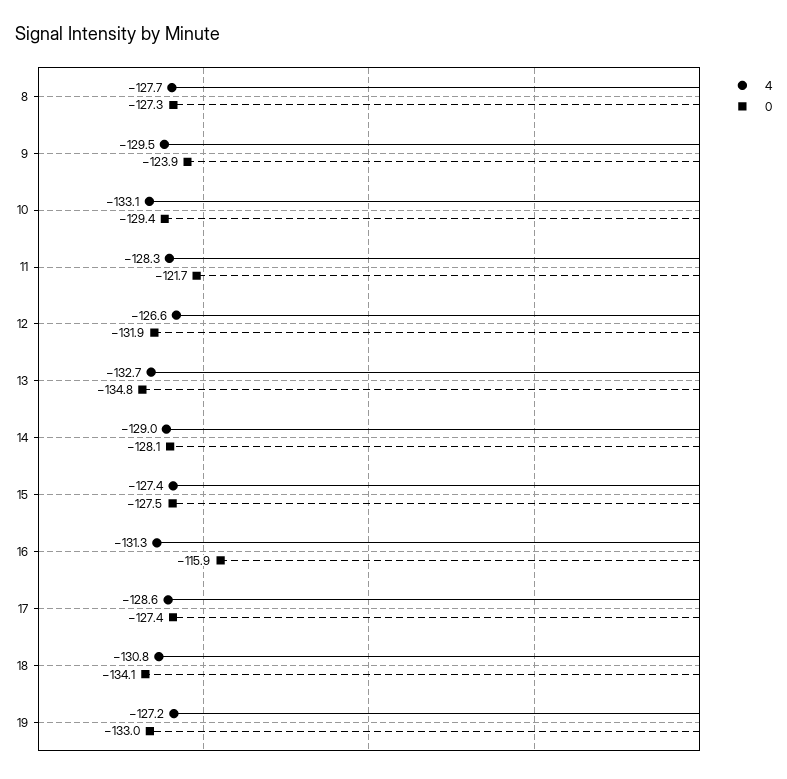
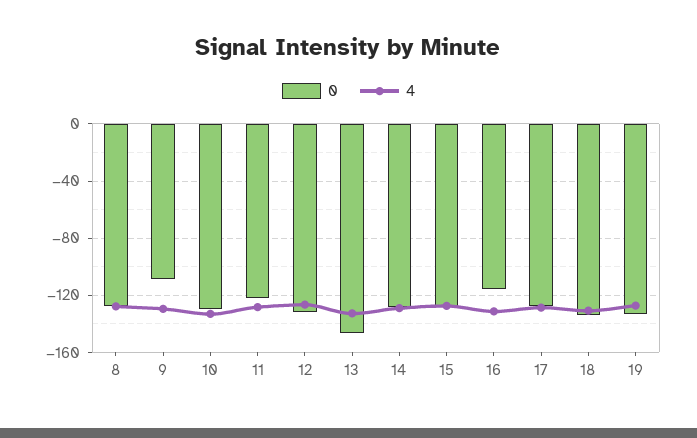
0, 9: -123.9 -> -110
0, 13: -134.8 -> -145

